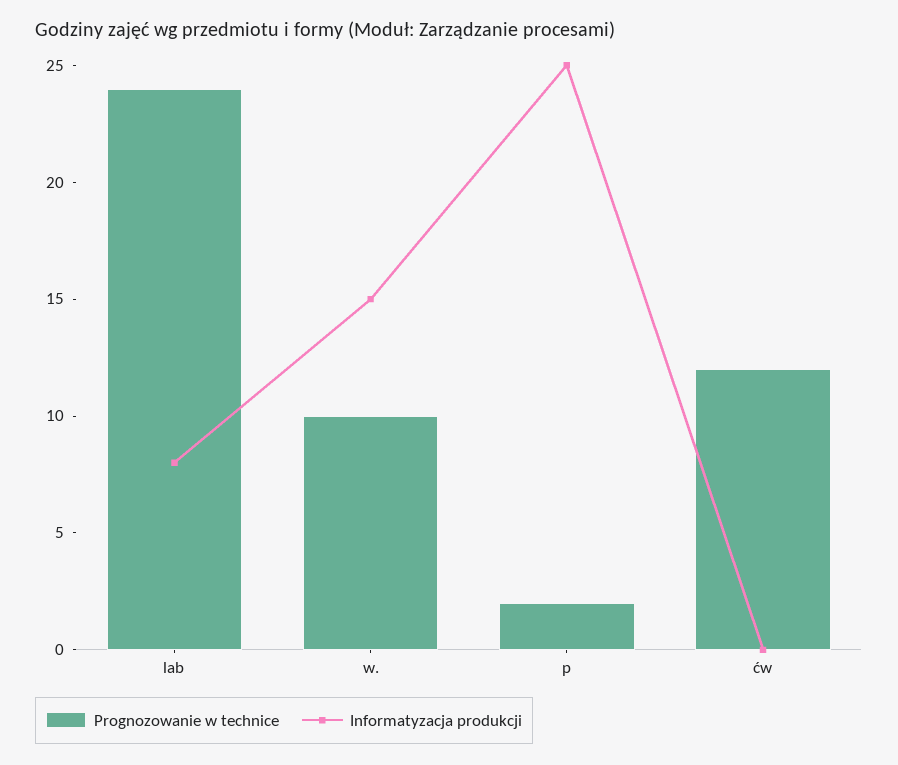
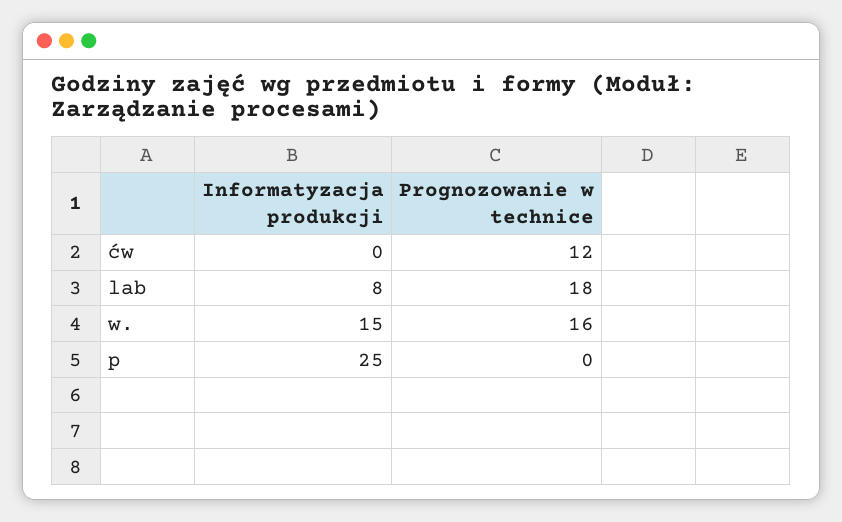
Prognozowanie w technice, lab: 24 -> 18
Prognozowanie w technice, w.: 10 -> 16
Prognozowanie w technice, p: 2 -> 0

